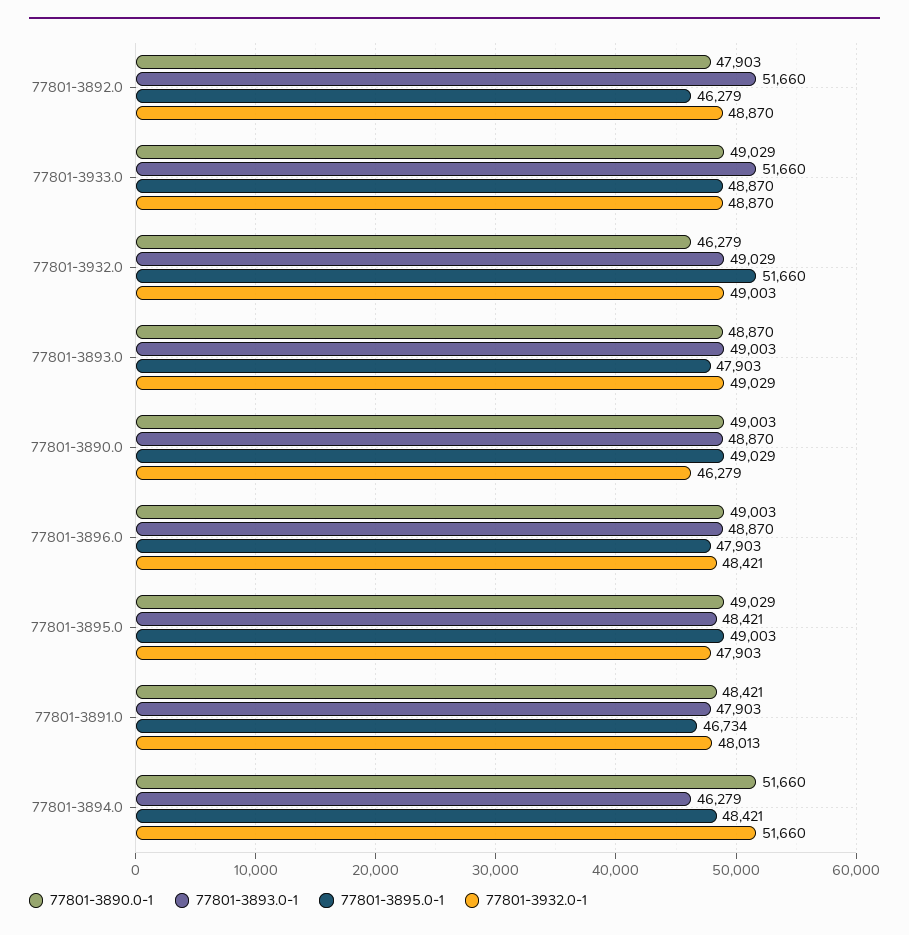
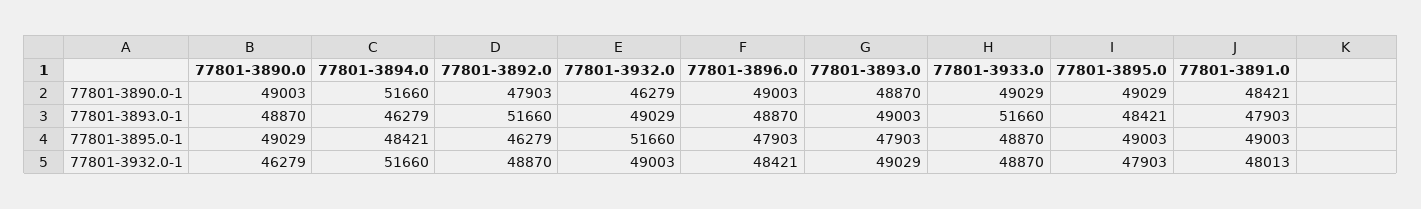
77801-3895.0-1, 77801-3891.0: 46734 -> 49003

